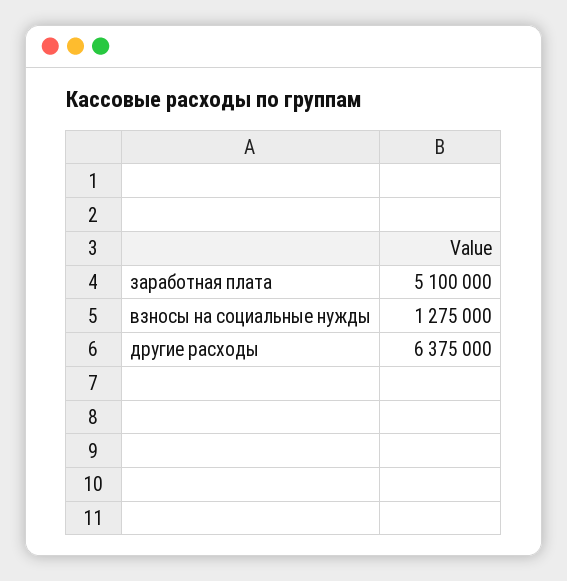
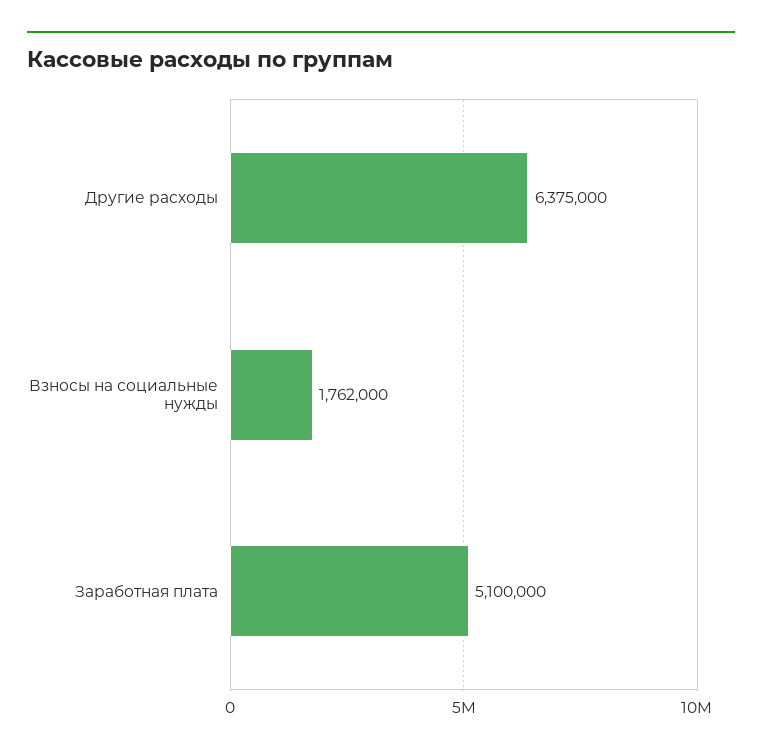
взносы на социальные нужды: 1275000 -> 1762000

